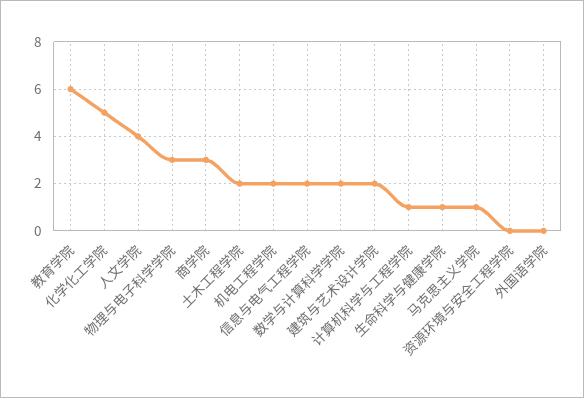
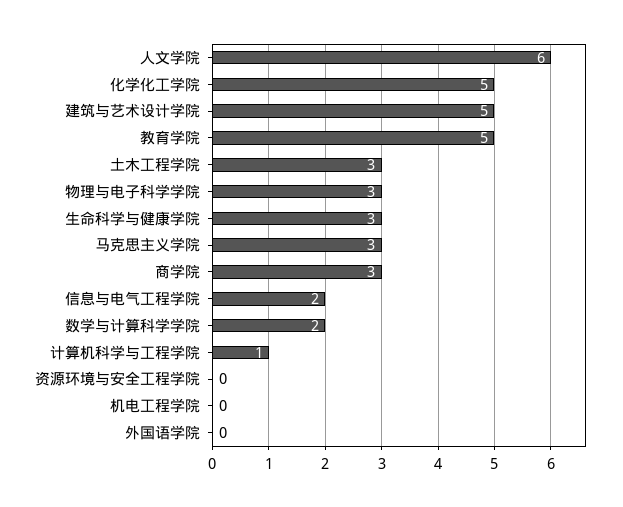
教育学院: 6 -> 5
人文学院: 4 -> 6
土木工程学院: 2 -> 3
机电工程学院: 2 -> 0
建筑与艺术设计学院: 2 -> 5
生命科学与健康学院: 1 -> 3
马克思主义学院: 1 -> 3

